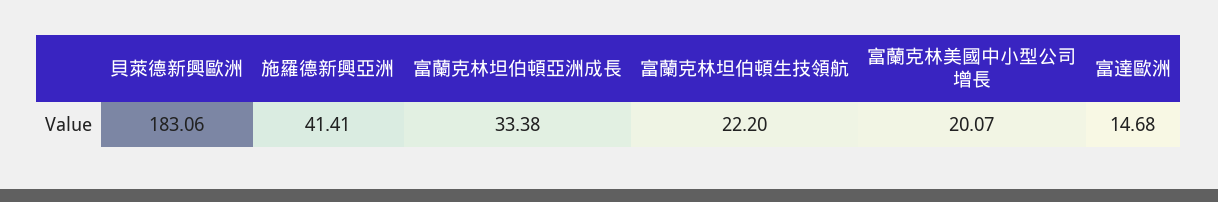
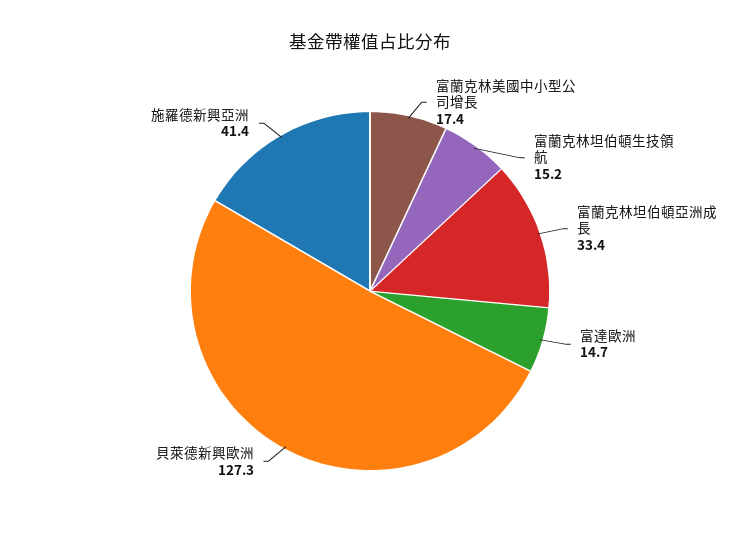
貝萊德新興歐洲: 183.06 -> 127.3
富蘭克林坦伯頓生技領航: 22.2 -> 15.2
富蘭克林美國中小型公司增長: 20.07 -> 17.4

